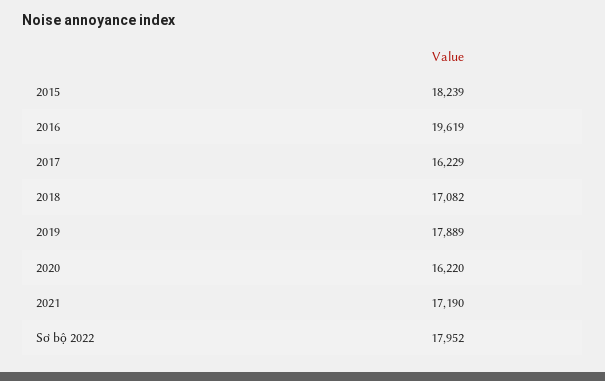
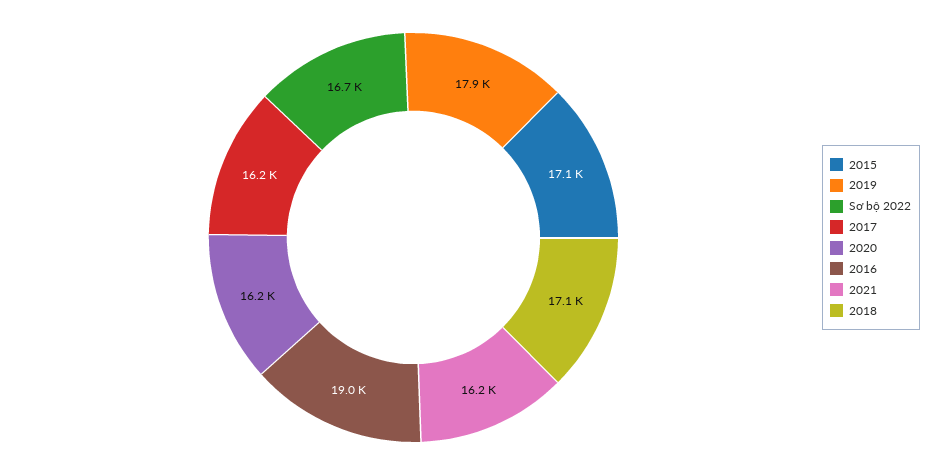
2015: 18239 -> 17100
2016: 19619 -> 19000
2021: 17190 -> 16200
Sơ bộ 2022: 17952 -> 16700

